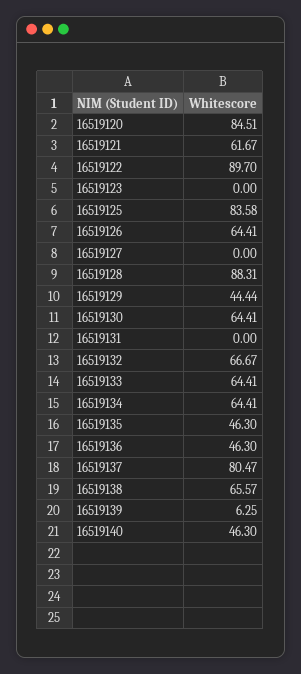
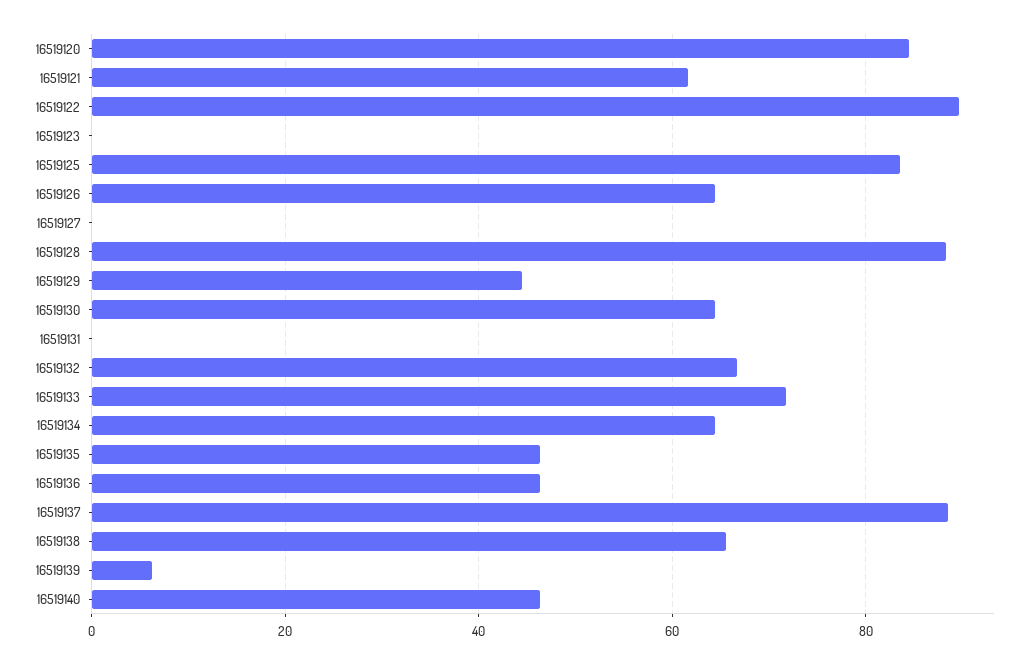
16519133: 64.41 -> 72
16519137: 80.47 -> 88

